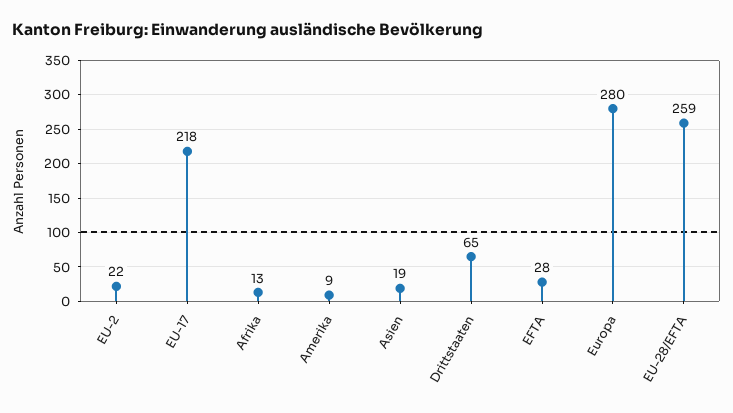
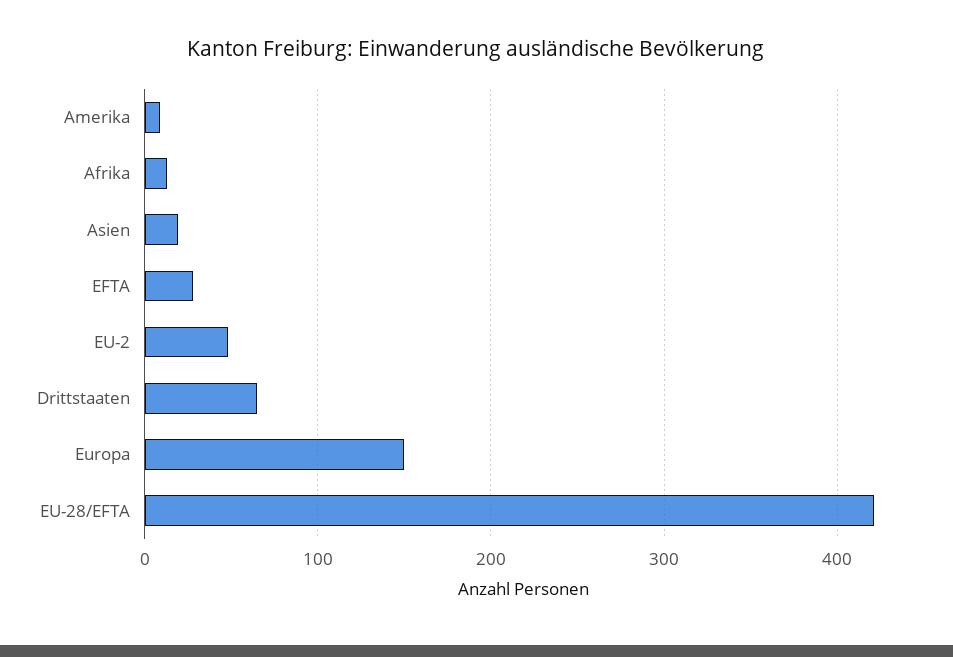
EU-2: 22 -> 50
EU-17: 218 -> none
Europa: 280 -> 150
EU-28/EFTA: 259 -> 420

